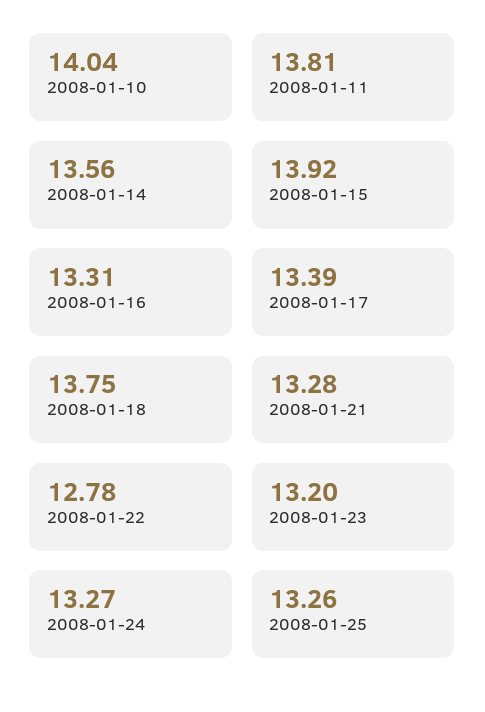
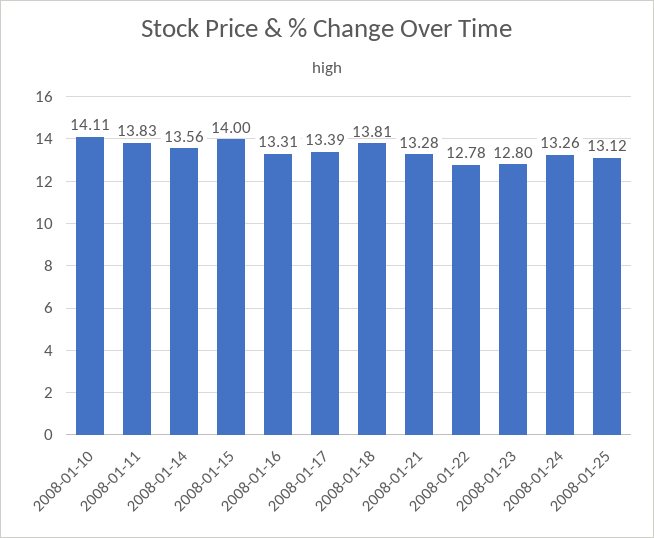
2008-01-10: 14.04 -> 14.11
2008-01-11: 13.81 -> 13.83
2008-01-15: 13.92 -> 14
2008-01-18: 13.75 -> 13.81
2008-01-23: 13.2 -> 12.8
2008-01-24: 13.27 -> 13.26
2008-01-25: 13.26 -> 13.12

